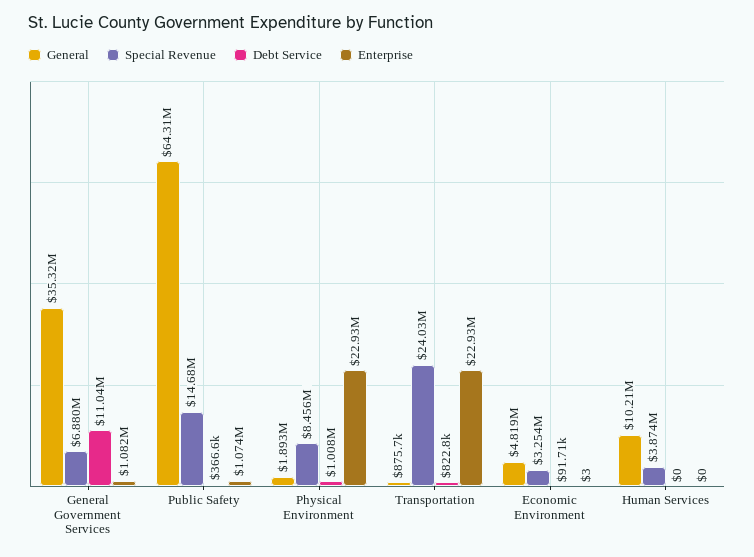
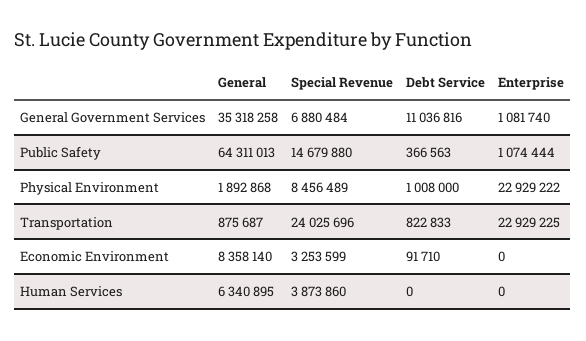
General, Economic Environment: 4819000 -> 8358140
Enterprise, Economic Environment: 3 -> 0
General, Human Services: 10210000 -> 6340895

